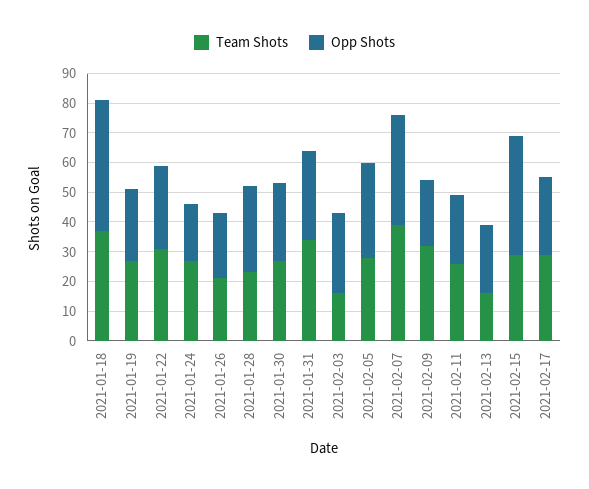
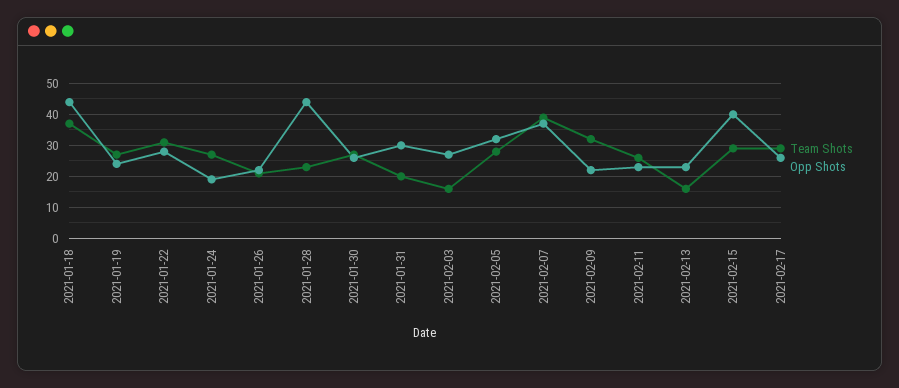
Opp Shots, 2021-01-28: 30 -> 45
Team Shots, 2021-01-31: 35 -> 20

